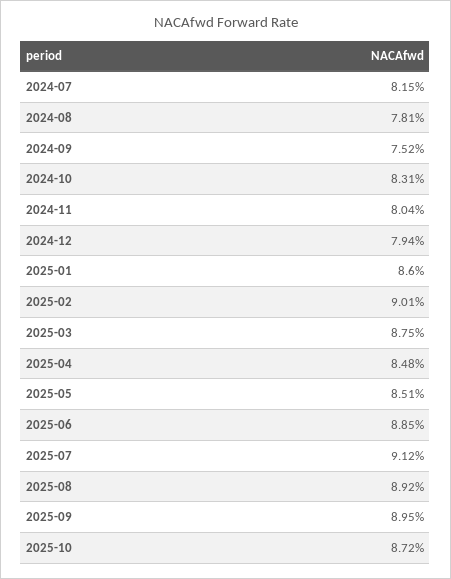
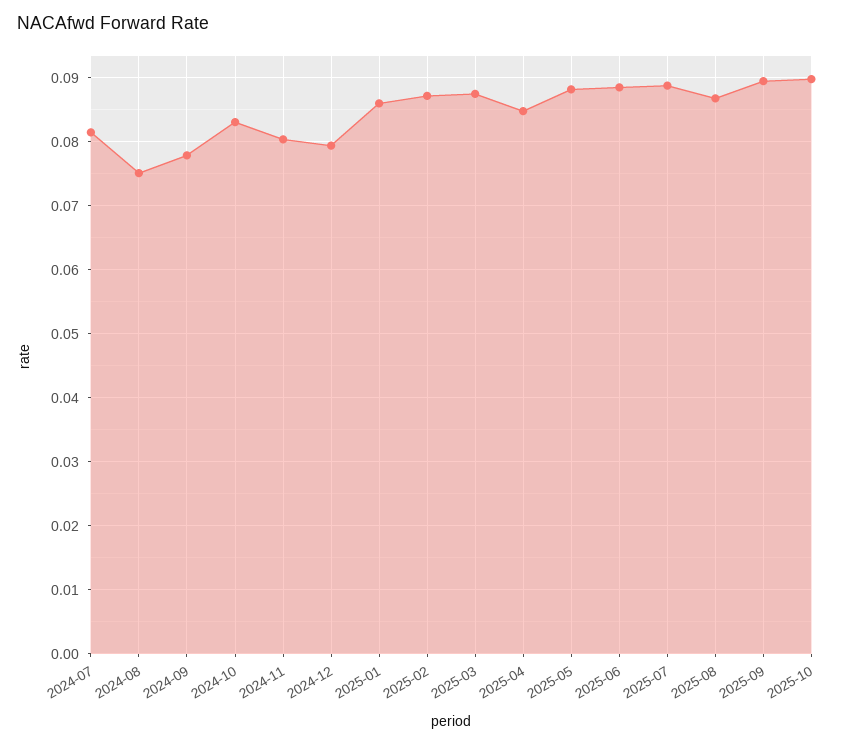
2024-08: 0.0781 -> 0.075
2024-09: 0.0752 -> 0.078
2025-02: 0.0901 -> 0.087
2025-05: 0.0851 -> 0.088
2025-07: 0.0912 -> 0.089
2025-08: 0.0892 -> 0.087
2025-10: 0.0872 -> 0.09

